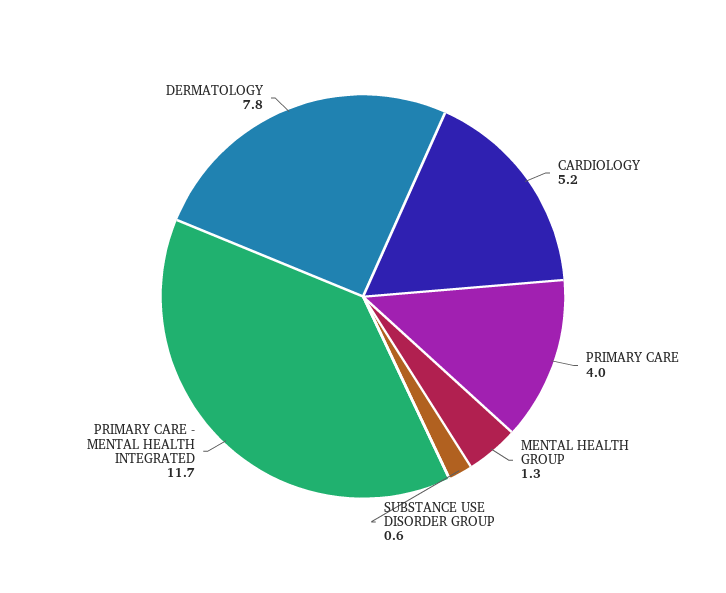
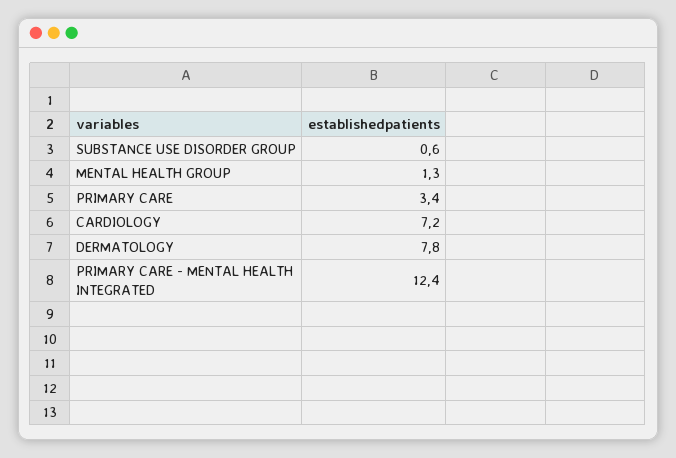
CARDIOLOGY: 5.2 -> 7.2
PRIMARY CARE: 4 -> 3.4
PRIMARY CARE - MENTAL HEALTH INTEGRATED: 11.7 -> 12.4

